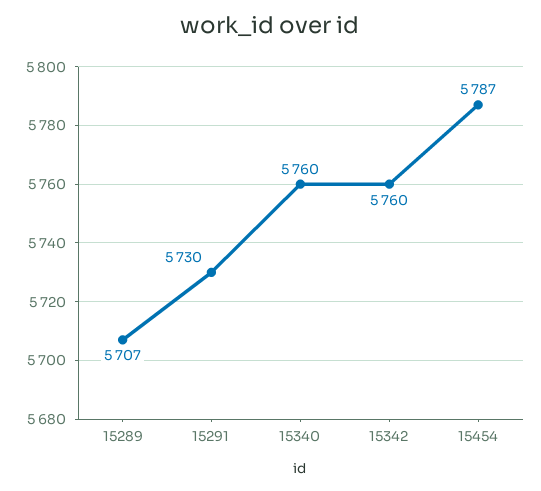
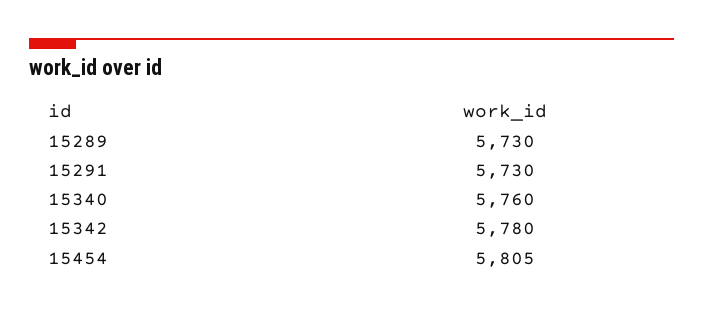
15289: 5707 -> 5730
15342: 5760 -> 5780
15454: 5787 -> 5805

